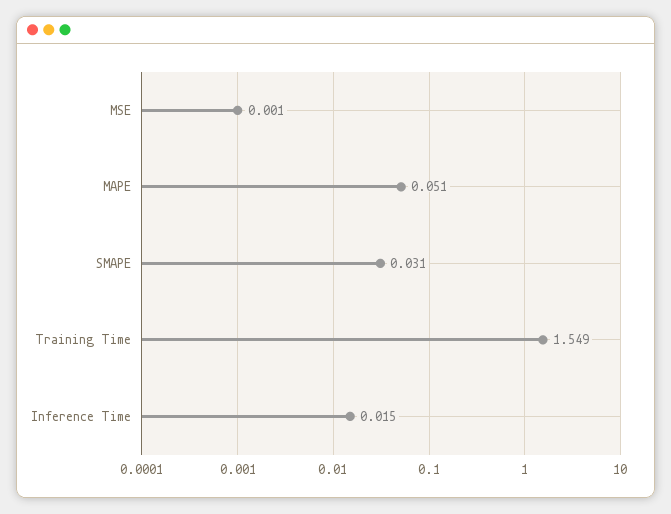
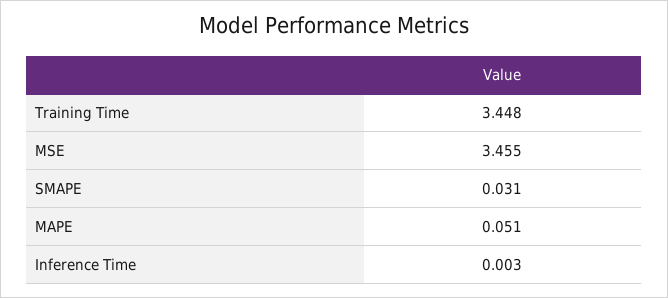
MSE: 0.001 -> 3.455
Training Time: 1.549 -> 3.448
Inference Time: 0.015 -> 0.003

